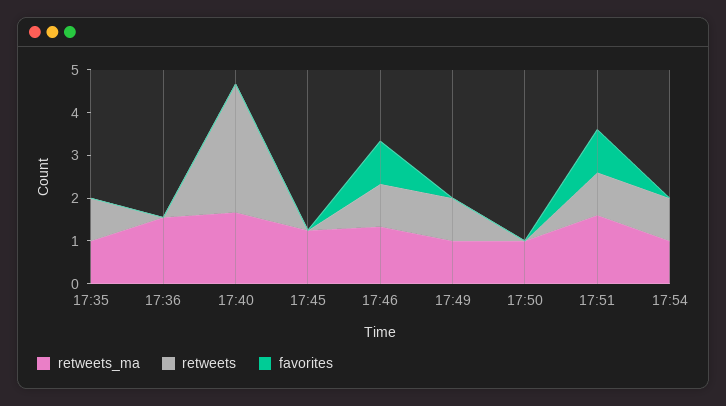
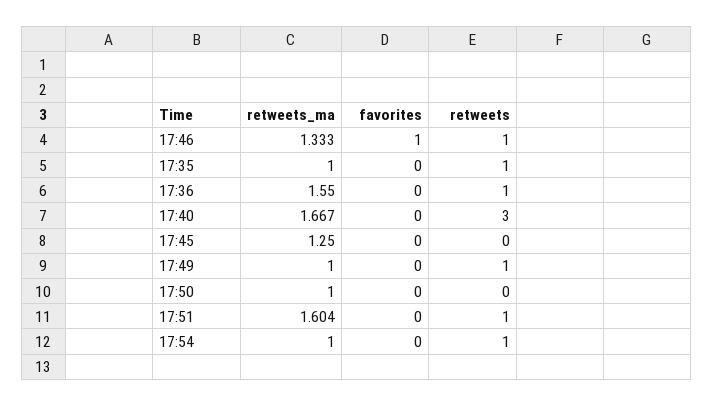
retweets, 17:36: 0 -> 1
favorites, 17:51: 1 -> 0

